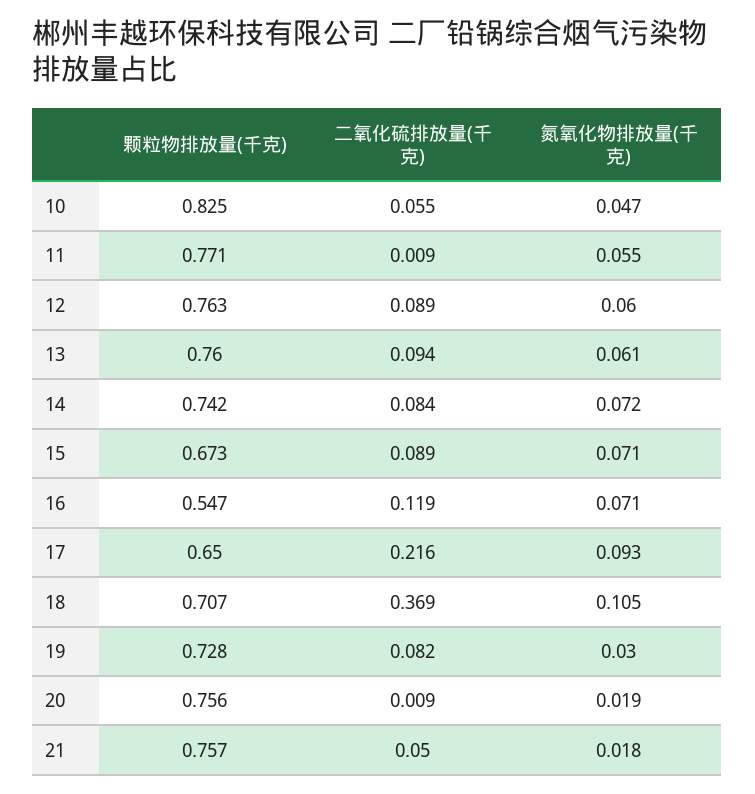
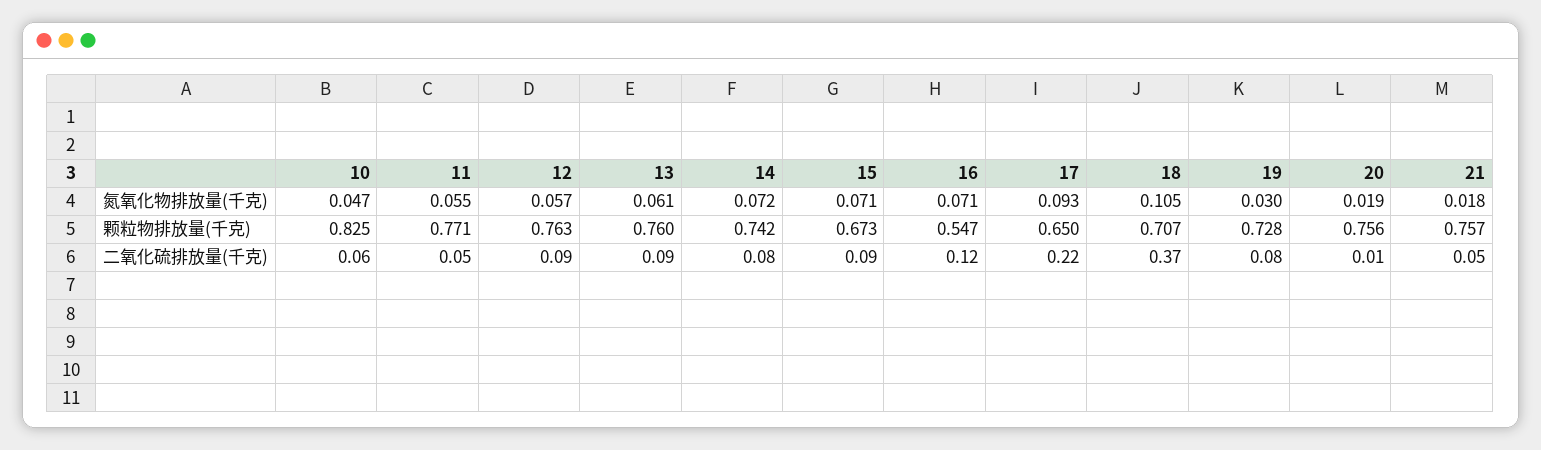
二氧化硫排放量(千克), 11: 0.009 -> 0.05
氮氧化物排放量(千克), 12: 0.06 -> 0.057

